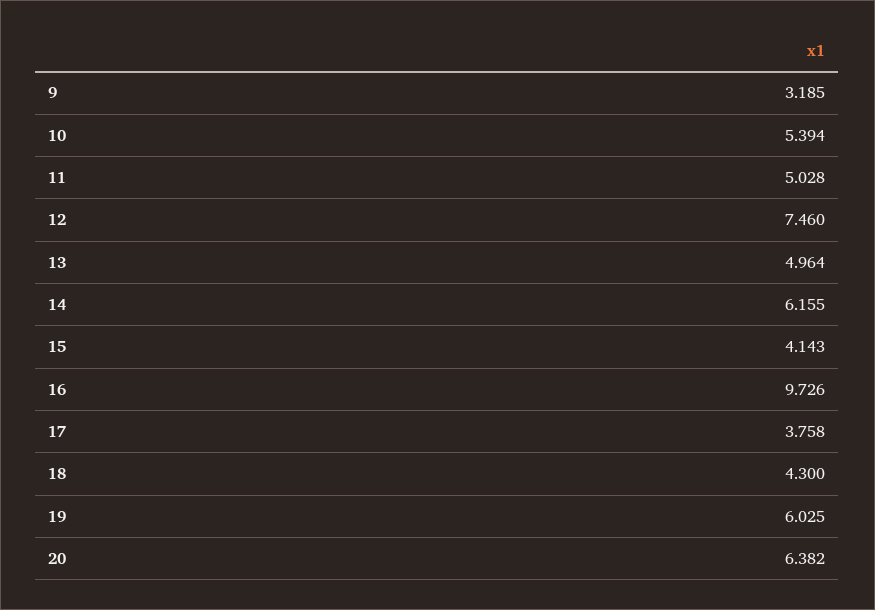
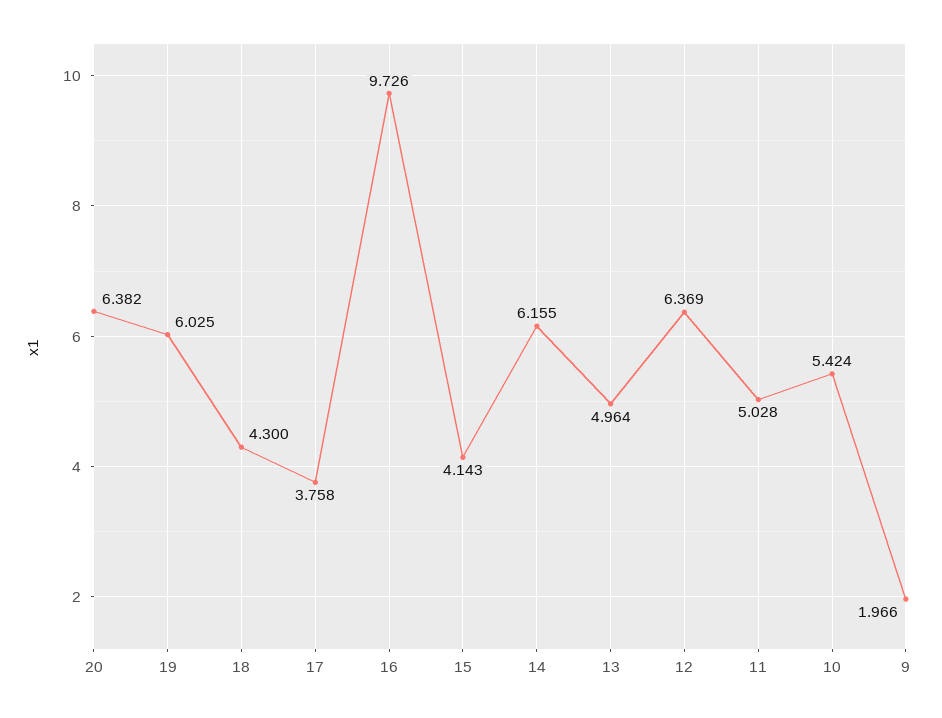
9: 3.185 -> 1.966
10: 5.394 -> 5.424
12: 7.46 -> 6.369

